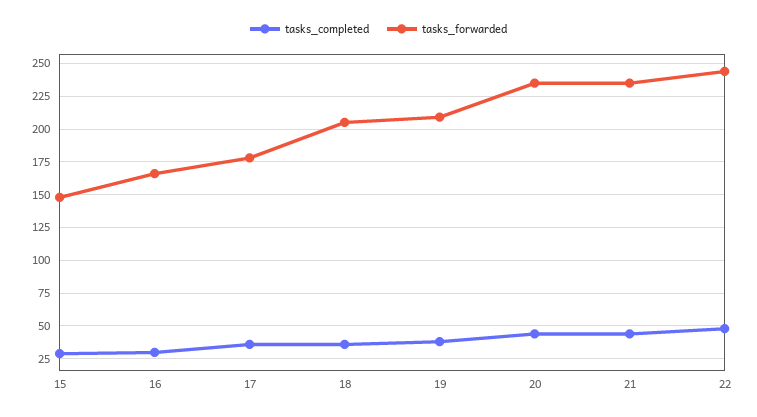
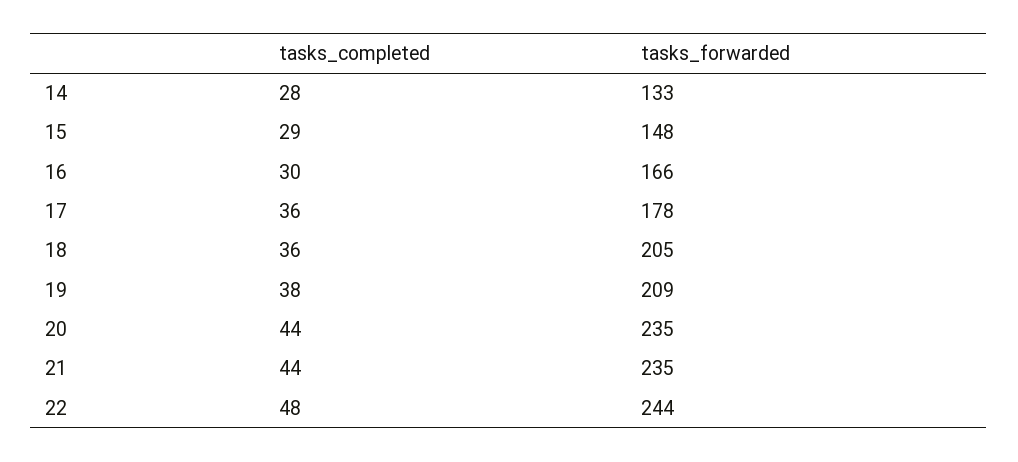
tasks_completed, 14: none -> 28
tasks_forwarded, 14: none -> 133

